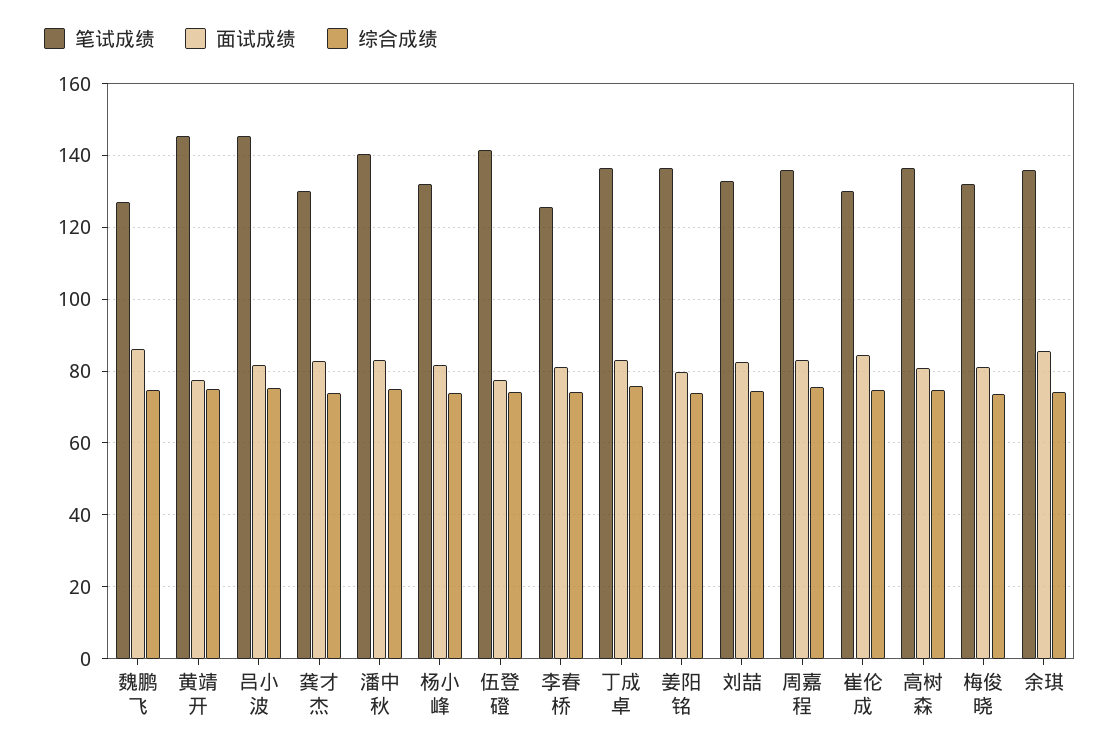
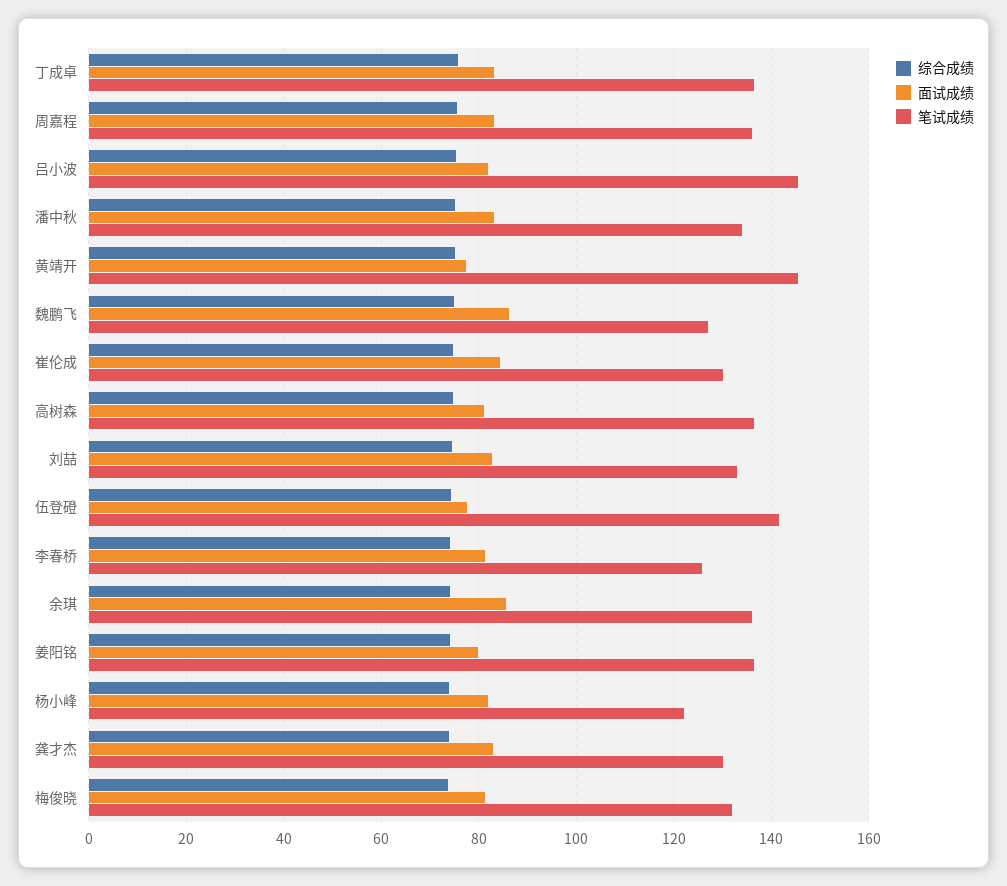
笔试成绩, 潘中秋: 140 -> 134
笔试成绩, 杨小峰: 132 -> 122

